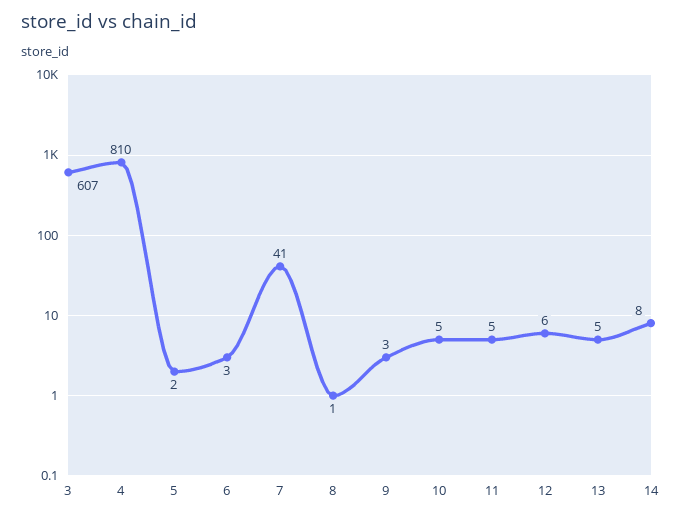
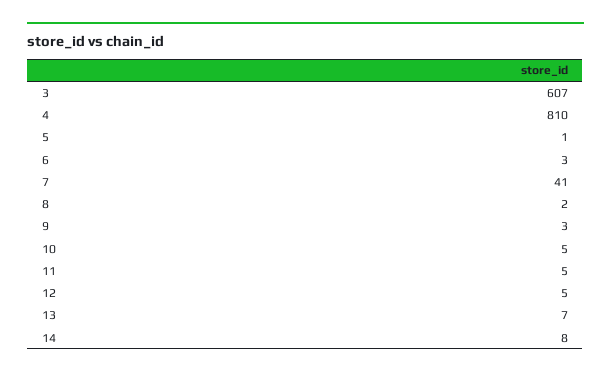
5: 2 -> 1
8: 1 -> 2
12: 6 -> 5
13: 5 -> 7

